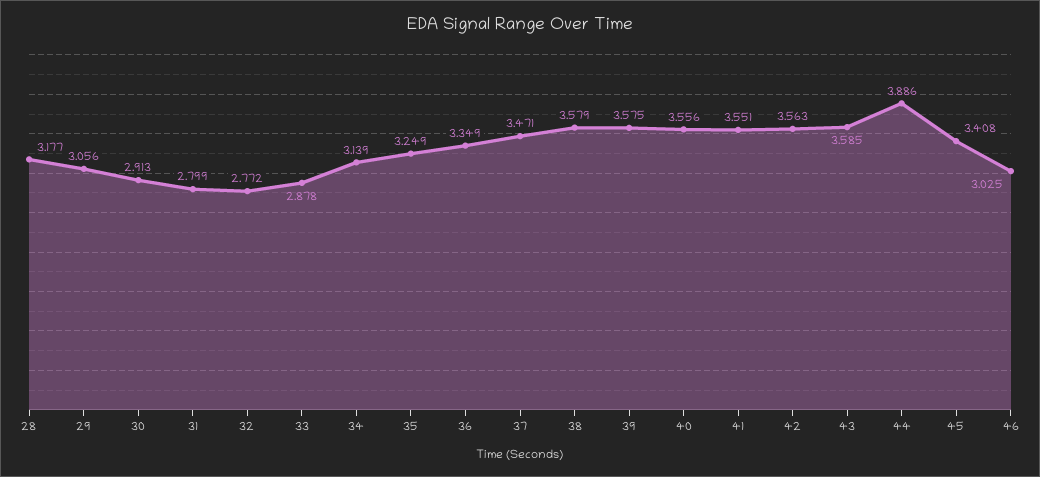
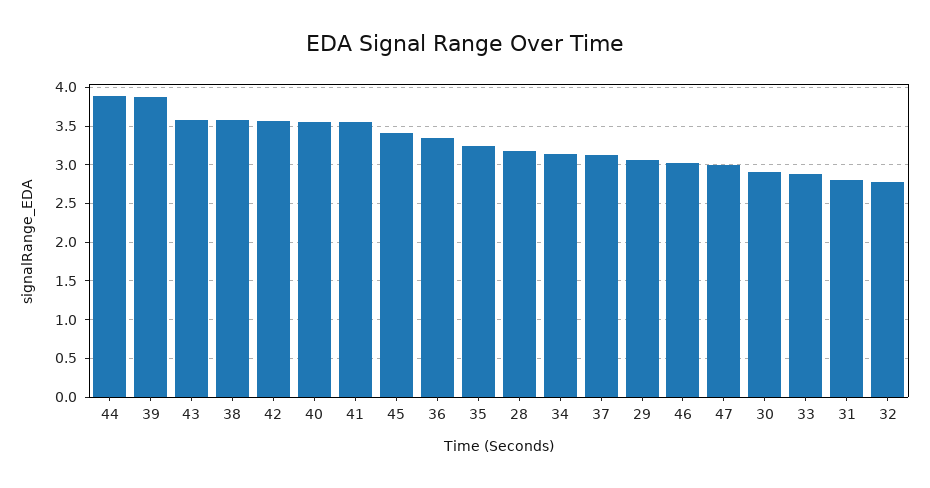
37: 3.471 -> 3.1
39: 3.575 -> 3.9
47: none -> 3

